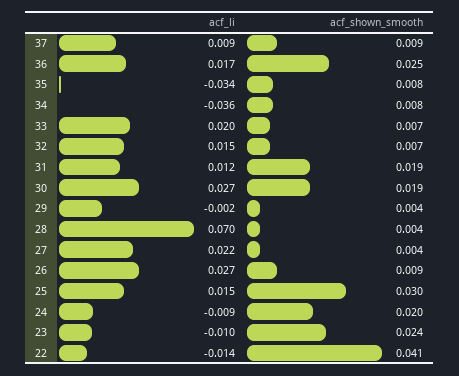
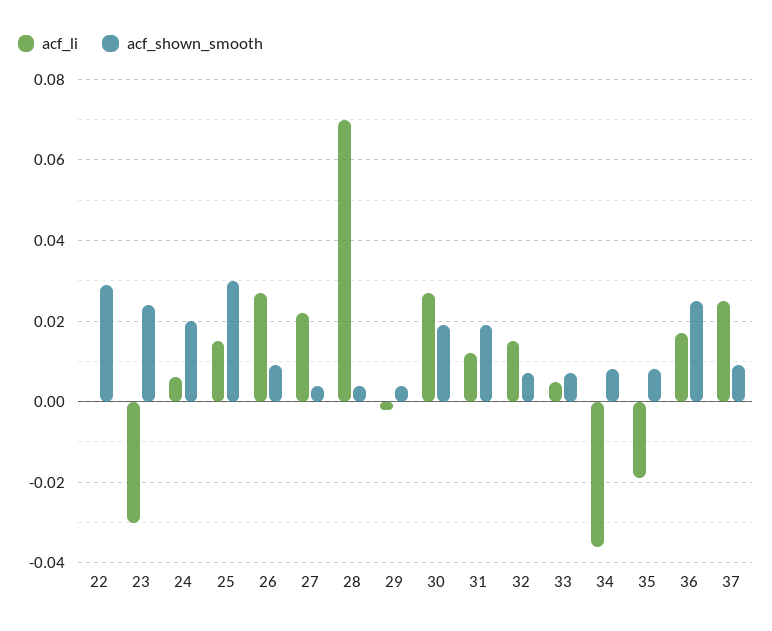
acf_li, 37: 0.009 -> 0.025
acf_li, 35: -0.034 -> -0.02
acf_li, 33: 0.02 -> 0.005
acf_li, 24: -0.009 -> 0.005
acf_li, 23: -0.01 -> -0.03
acf_li, 22: -0.014 -> 0
acf_shown_smooth, 22: 0.041 -> 0.03

